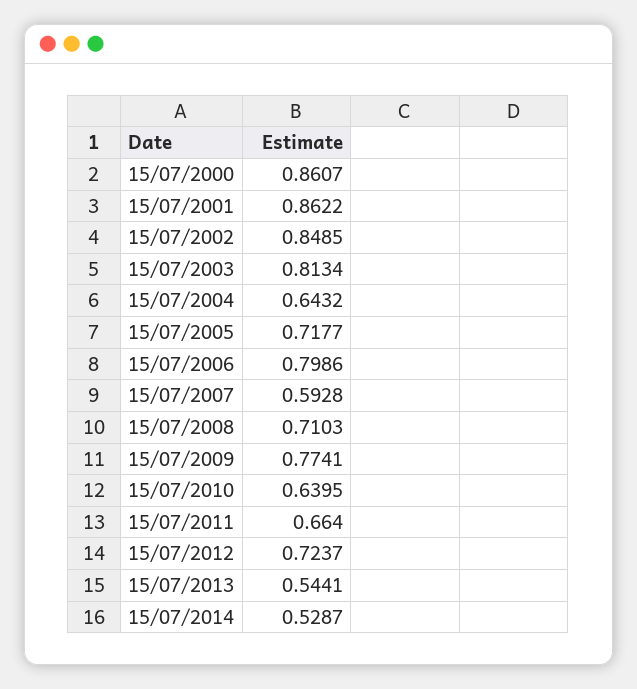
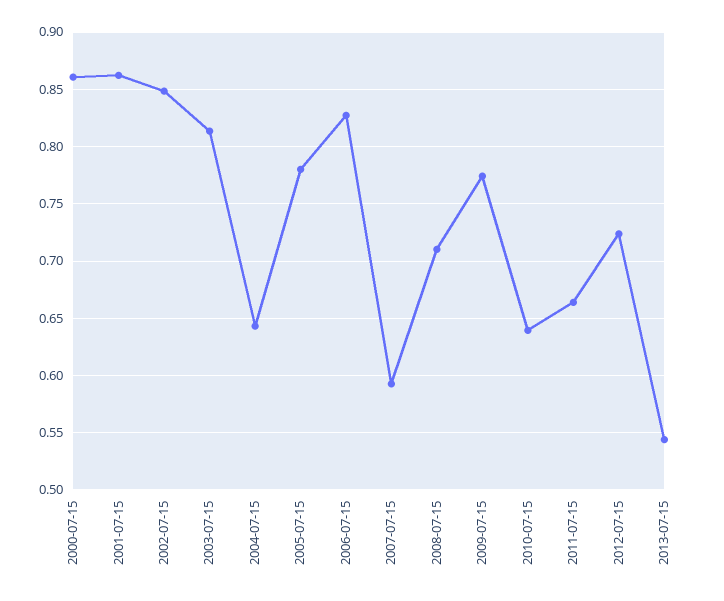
15/07/2005: 0.7177 -> 0.78
15/07/2006: 0.7986 -> 0.83
15/07/2014: 0.5287 -> none

